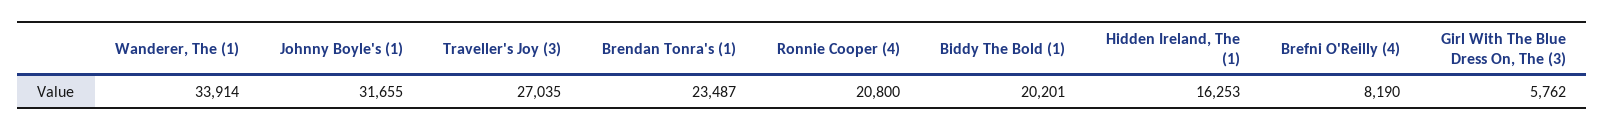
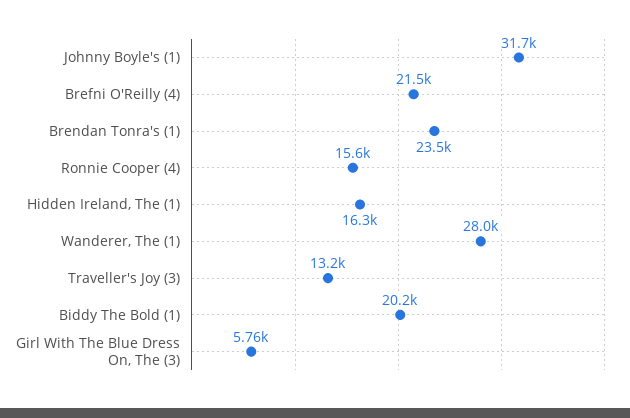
Wanderer, The (1): 33914 -> 28000
Traveller's Joy (3): 27035 -> 13200
Ronnie Cooper (4): 20800 -> 15600
Brefni O'Reilly (4): 8190 -> 21500

